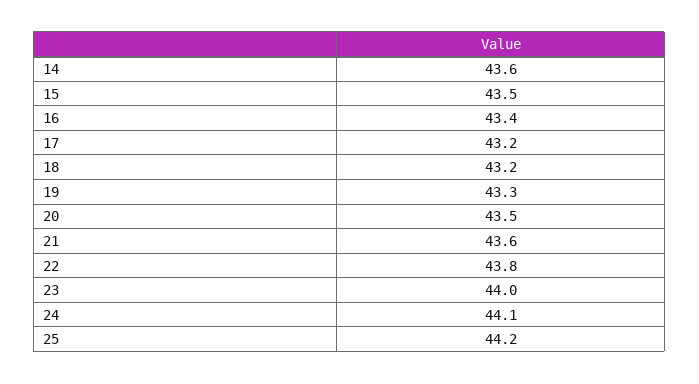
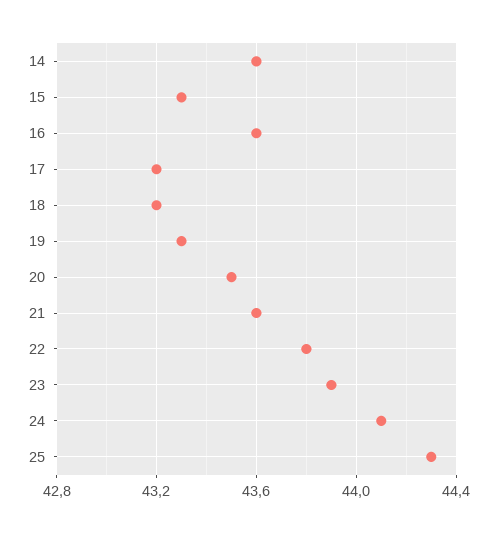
15: 43.5 -> 43.3
16: 43.4 -> 43.6
23: 44 -> 43.9
25: 44.2 -> 44.3

